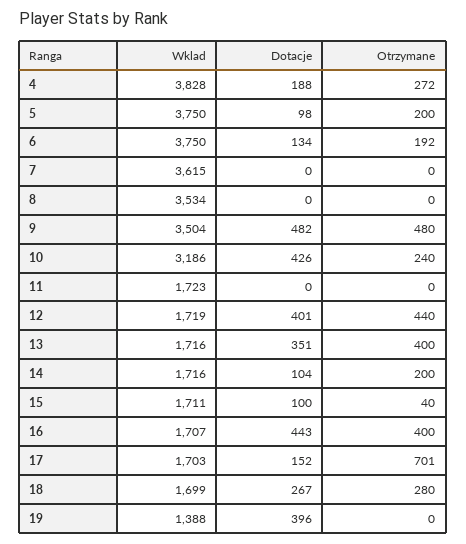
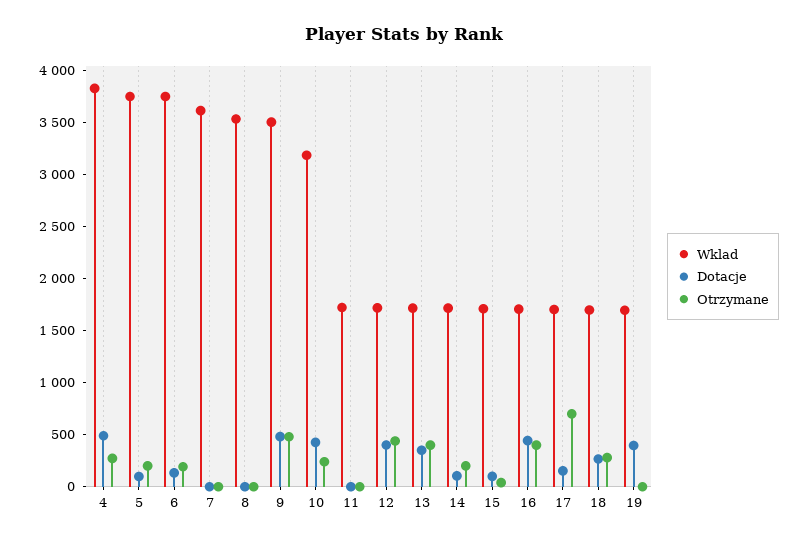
Dotacje, 4: 188 -> 500
Wklad, 19: 1388 -> 1700

